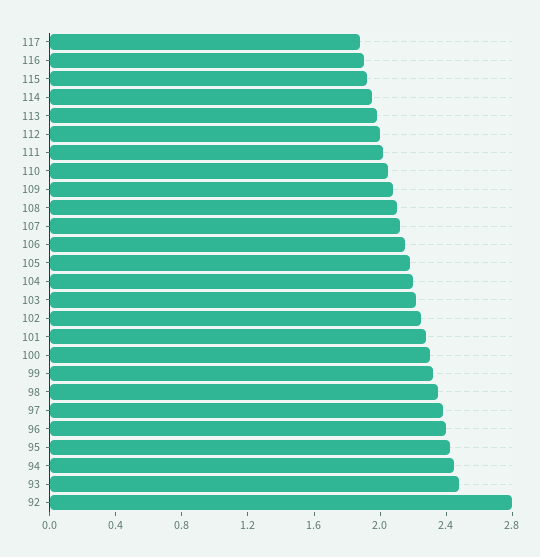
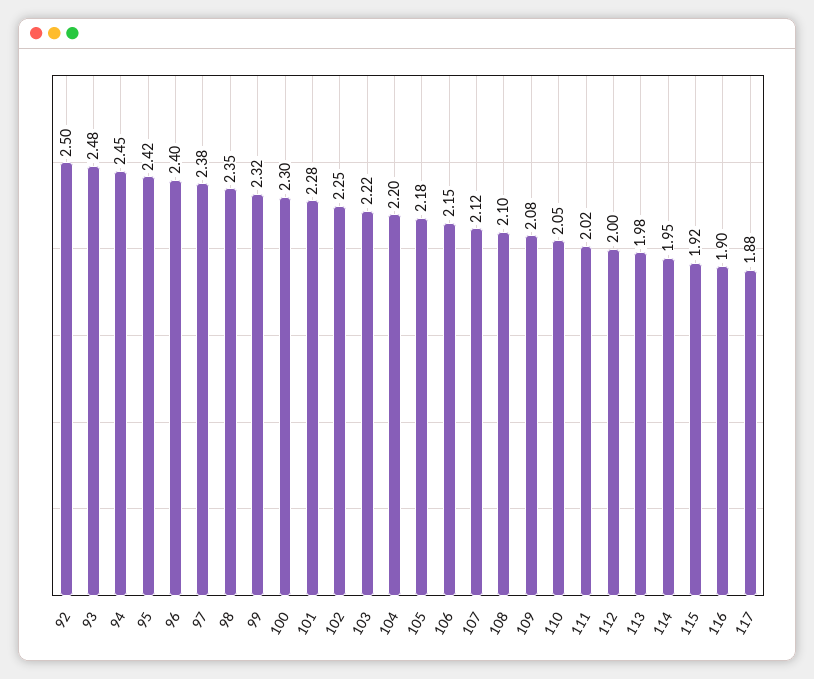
92: 2.8 -> 2.5

